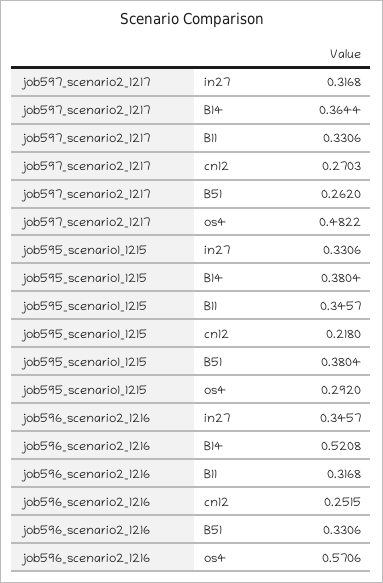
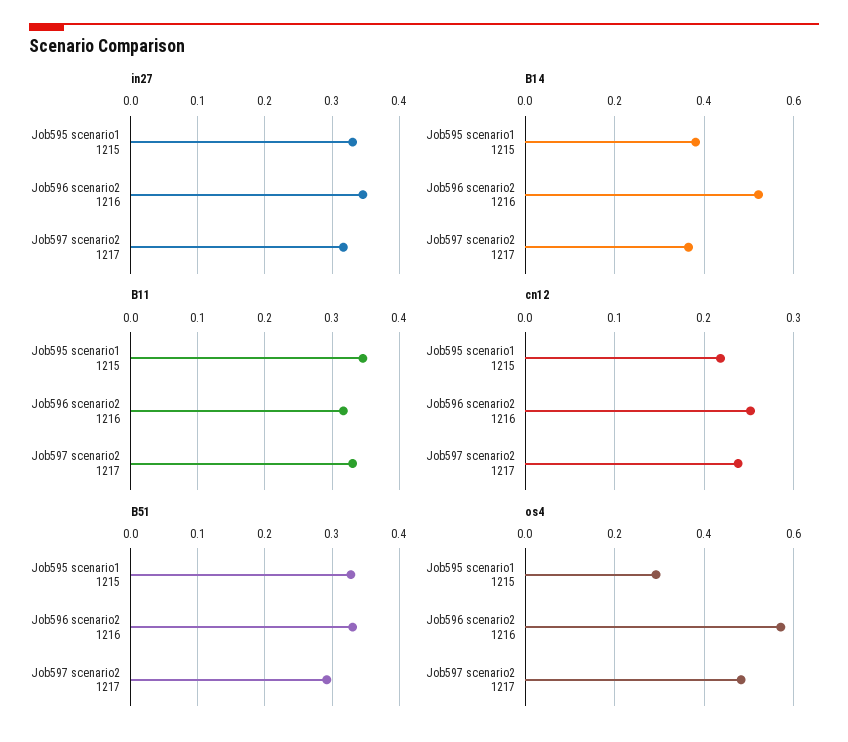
cn12, job597_scenario2_1217: 0.2703 -> 0.24
B51, job597_scenario2_1217: 0.262 -> 0.29
B51, job595_scenario1_1215: 0.3804 -> 0.33

